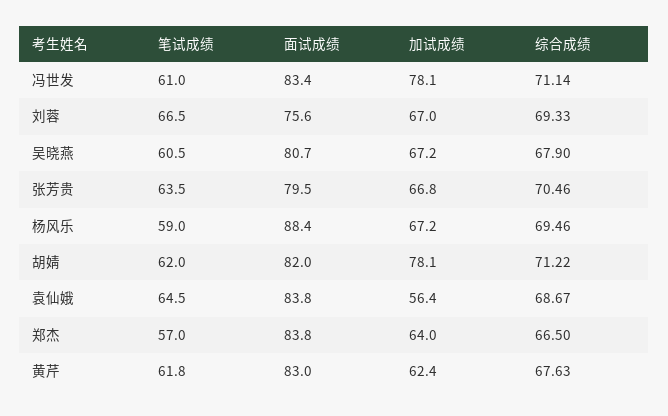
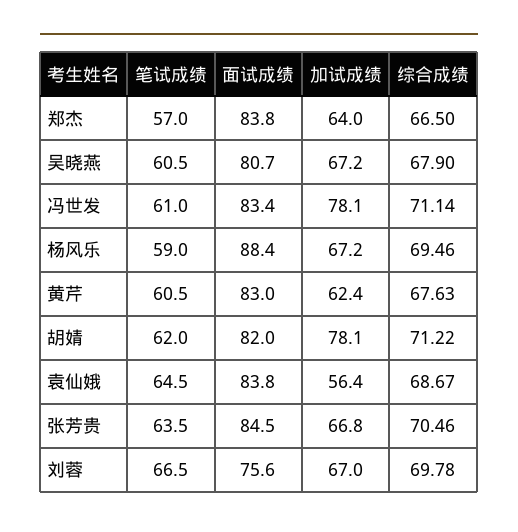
综合成绩, 刘蓉: 69.33 -> 69.78
面试成绩, 张芳贵: 79.5 -> 84.5
笔试成绩, 黄芹: 61.8 -> 60.5

